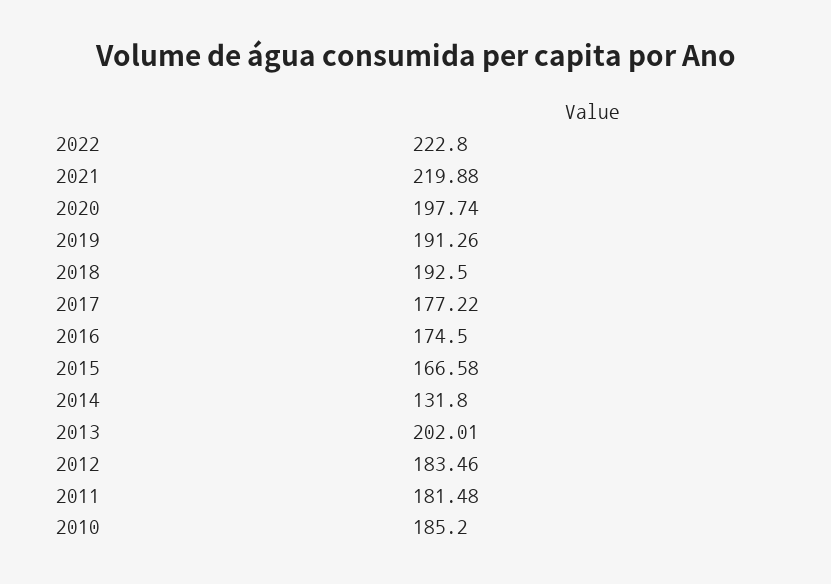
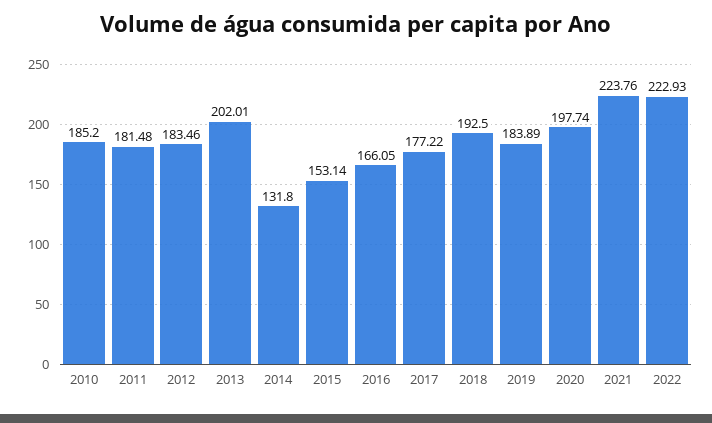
2022: 222.8 -> 222.93
2021: 219.88 -> 223.76
2019: 191.26 -> 183.89
2016: 174.5 -> 166.05
2015: 166.58 -> 153.14

